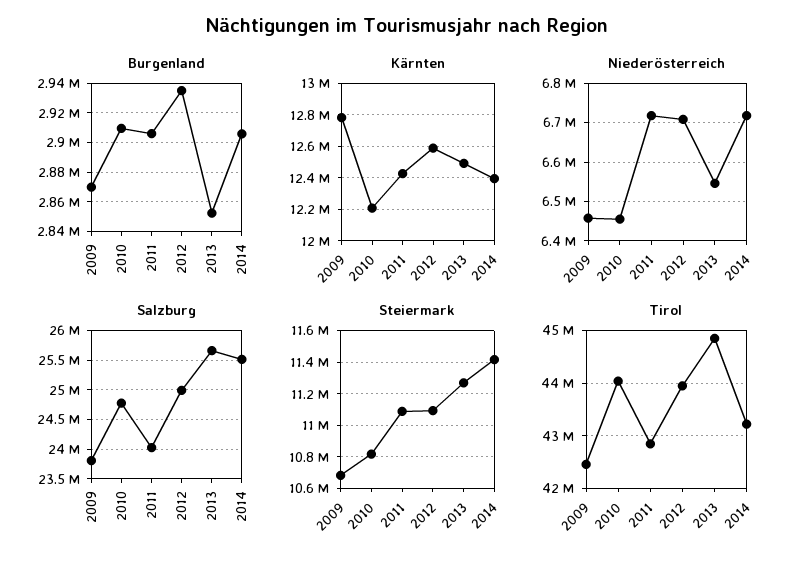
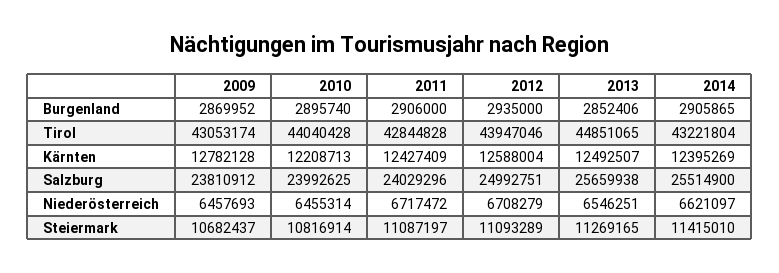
Burgenland, 2010: 2910000 -> 2895740
Niederösterreich, 2014: 6720000 -> 6621097
Salzburg, 2010: 24750000 -> 23992625
Tirol, 2009: 42400000 -> 43053174

